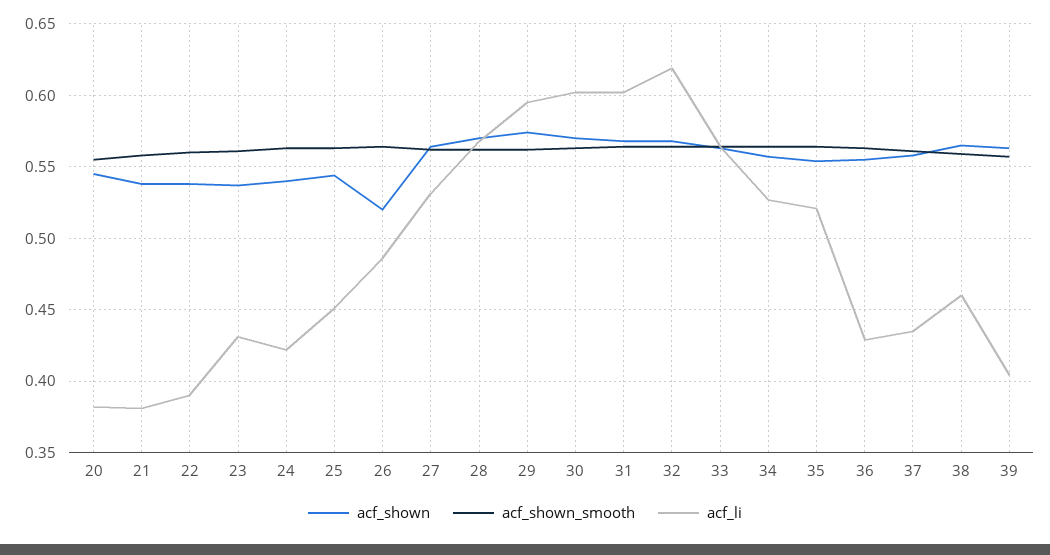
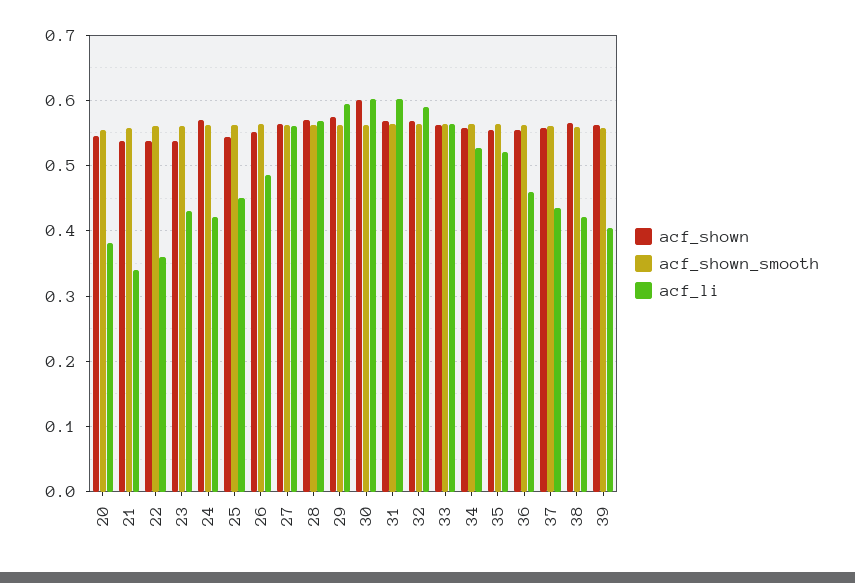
acf_li, 21: 0.38 -> 0.34
acf_li, 22: 0.39 -> 0.36
acf_shown, 24: 0.54 -> 0.57
acf_shown, 26: 0.52 -> 0.55
acf_li, 27: 0.53 -> 0.56
acf_shown, 30: 0.57 -> 0.6
acf_li, 32: 0.62 -> 0.59
acf_li, 36: 0.43 -> 0.46
acf_li, 38: 0.46 -> 0.42

